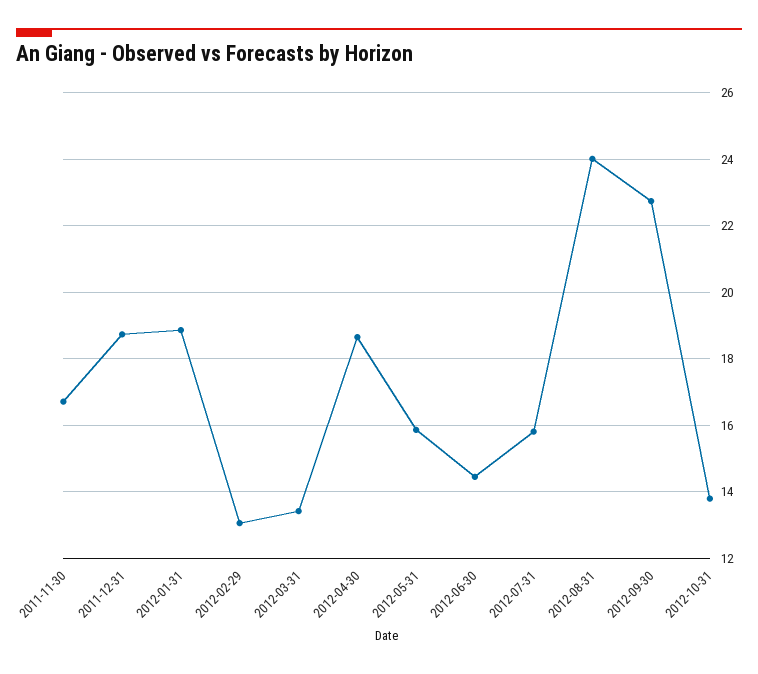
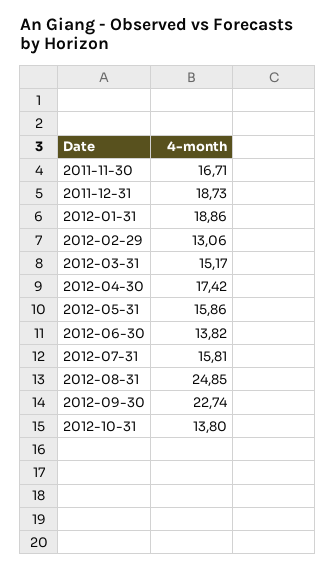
2012-03-31: 13.4 -> 15.17
2012-04-30: 18.6 -> 17.42
2012-06-30: 14.4 -> 13.82
2012-08-31: 24 -> 24.85

